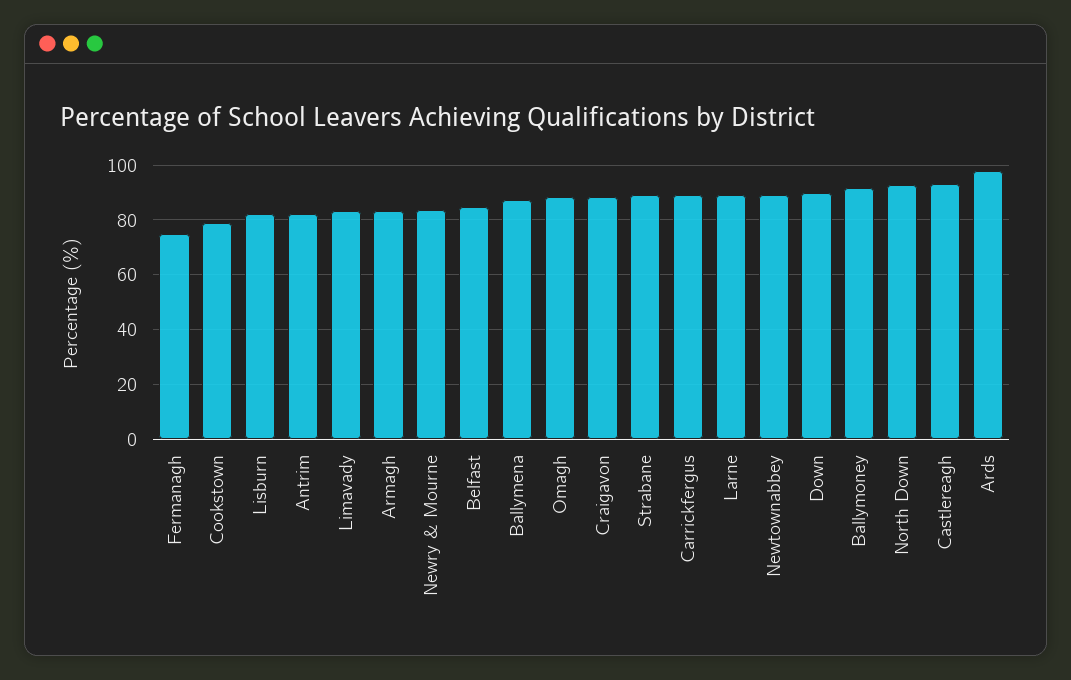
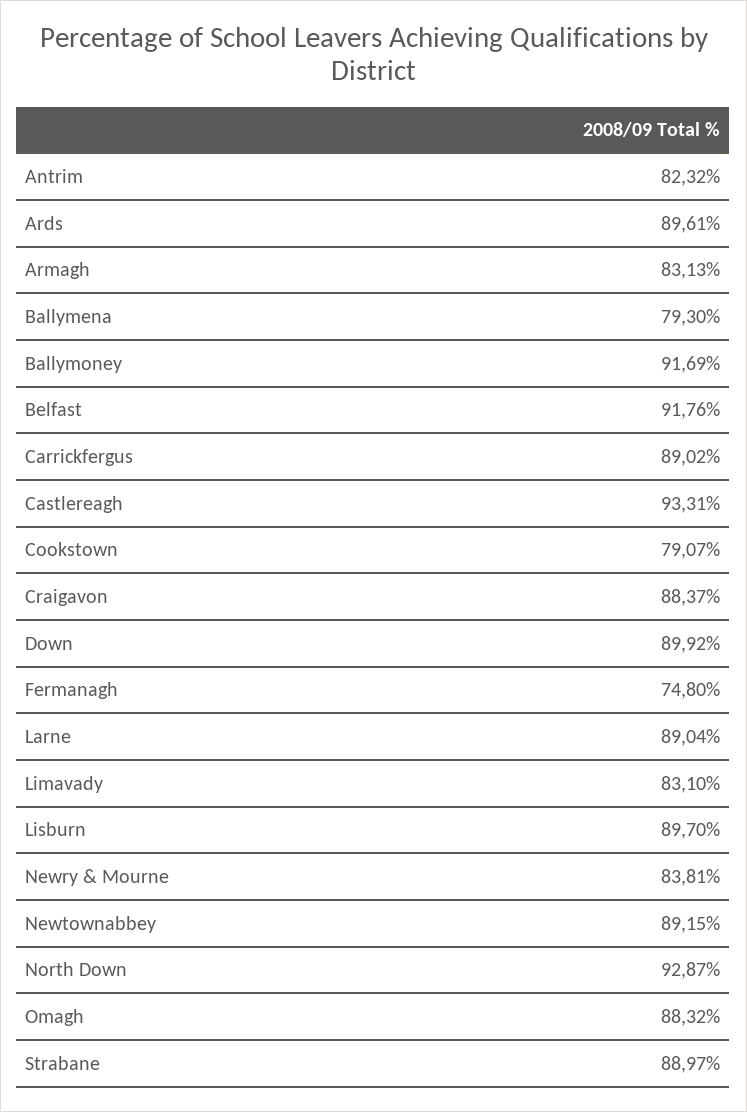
Lisburn: 82.5 -> 89.7
Belfast: 85 -> 91.76
Ballymena: 87.5 -> 79.3
Ards: 97.5 -> 89.61

